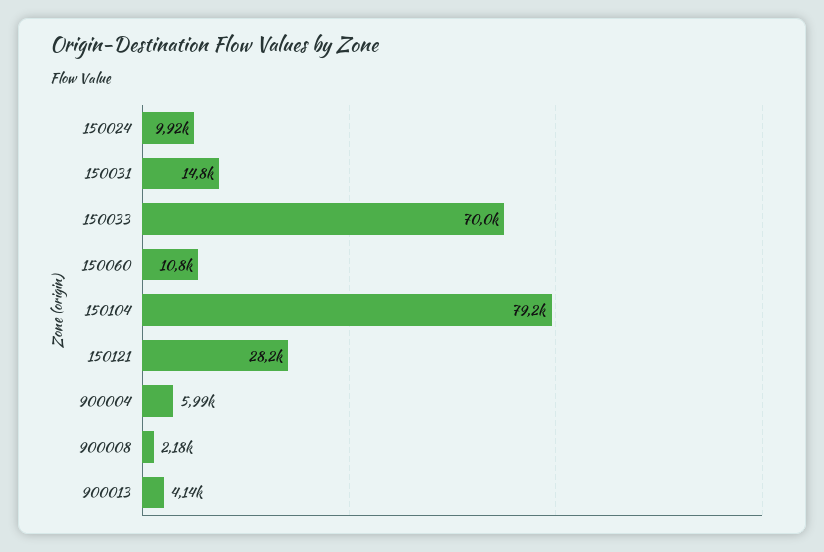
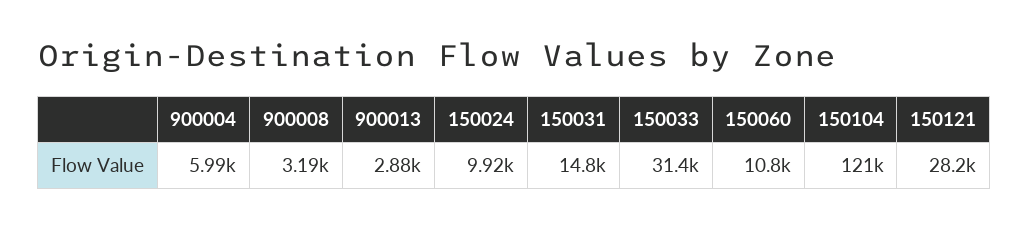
150033: 70000 -> 31400
150104: 79200 -> 121000
900008: 2180 -> 3190
900013: 4140 -> 2880

